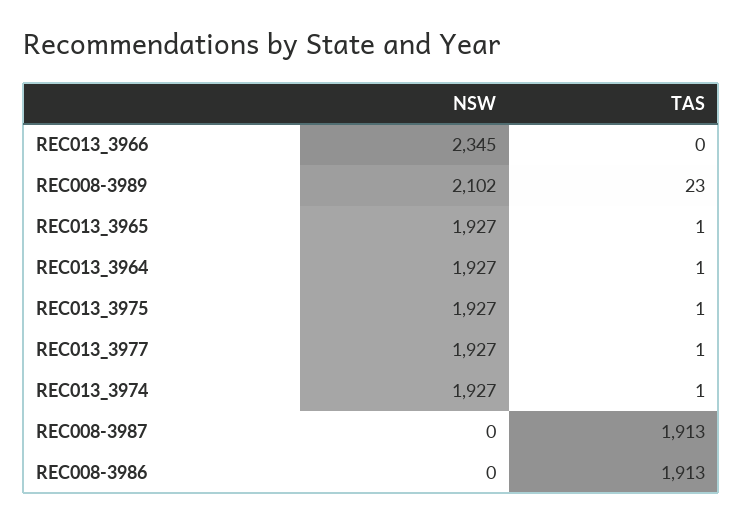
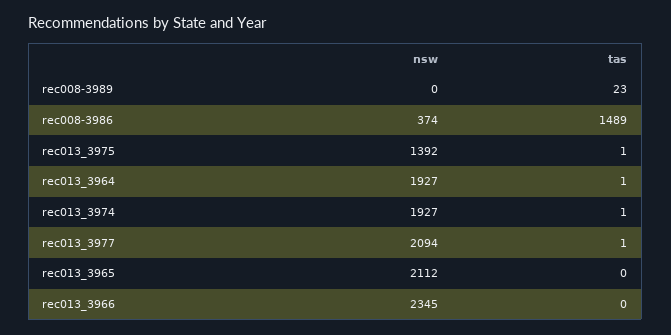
NSW, REC008-3989: 2102 -> 0
NSW, REC013_3965: 1927 -> 2112
TAS, REC013_3965: 1 -> 0
NSW, REC013_3975: 1927 -> 1392
NSW, REC013_3977: 1927 -> 2094
NSW, REC008-3987: 0 -> none
TAS, REC008-3987: 1913 -> none
NSW, REC008-3986: 0 -> 374
TAS, REC008-3986: 1913 -> 1489

